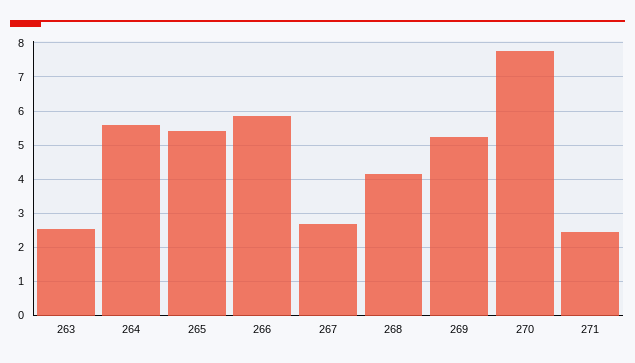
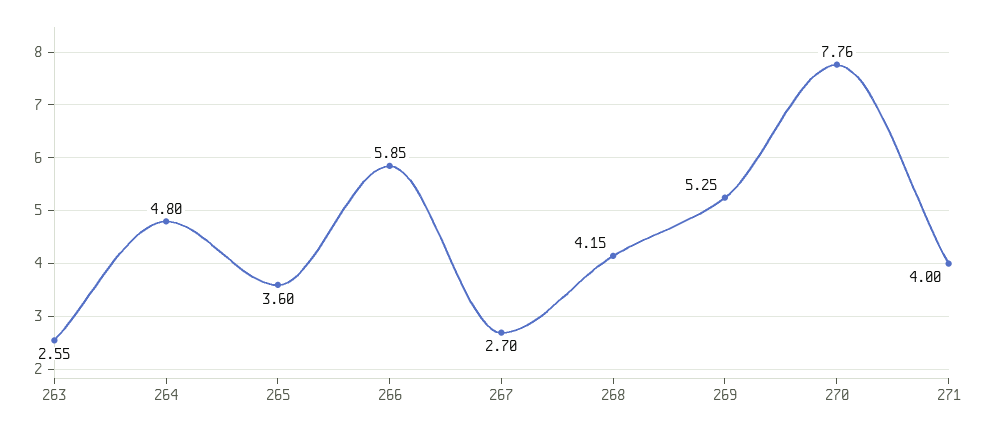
264: 5.6 -> 4.8
265: 5.4 -> 3.6
271: 2.4 -> 4

